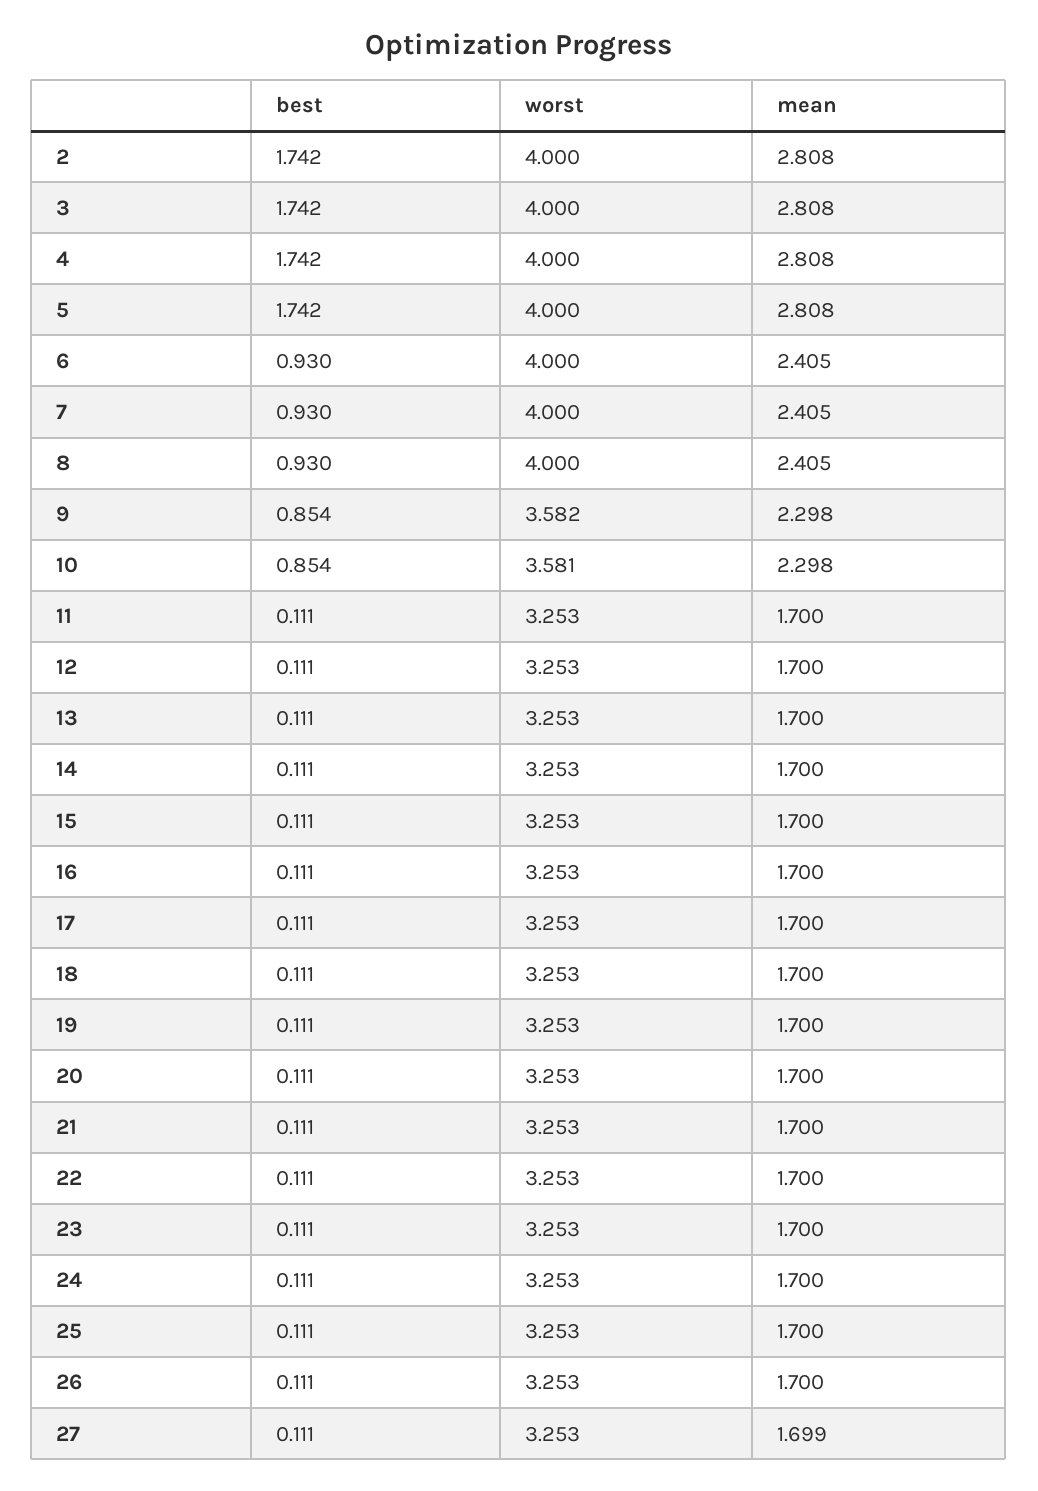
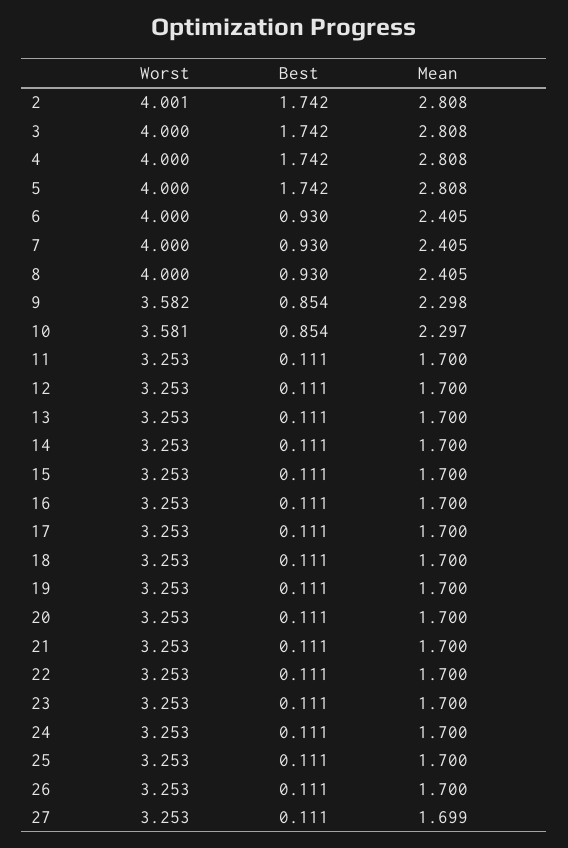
worst, 2: 4 -> 4.001
mean, 10: 2.298 -> 2.297

